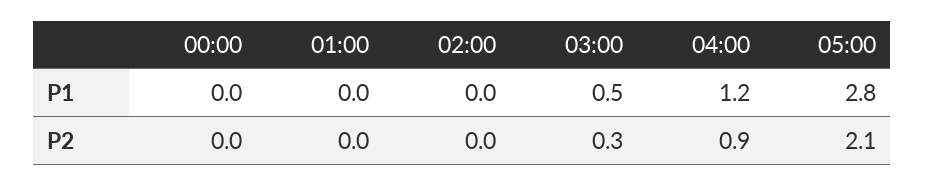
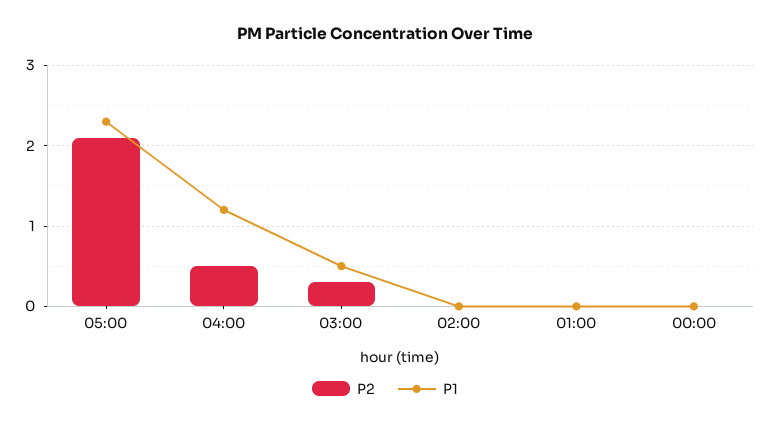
P1, 05:00: 2.8 -> 2.3
P2, 04:00: 0.9 -> 0.5

